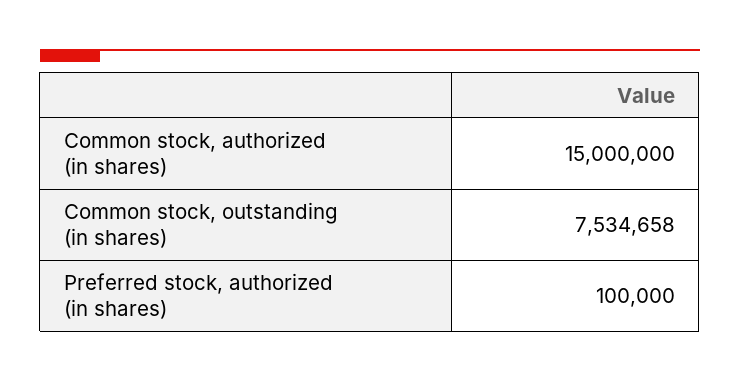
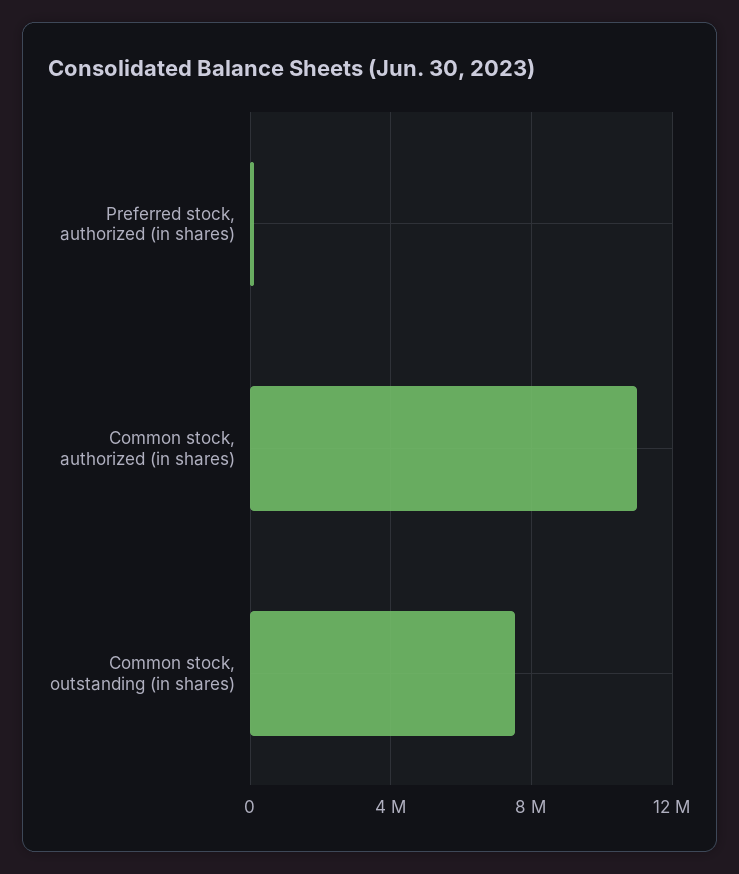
Common stock, authorized (in shares): 15000000 -> 11000000

